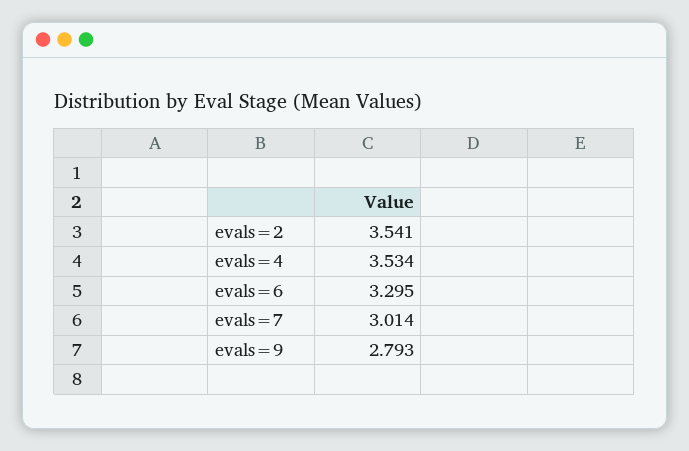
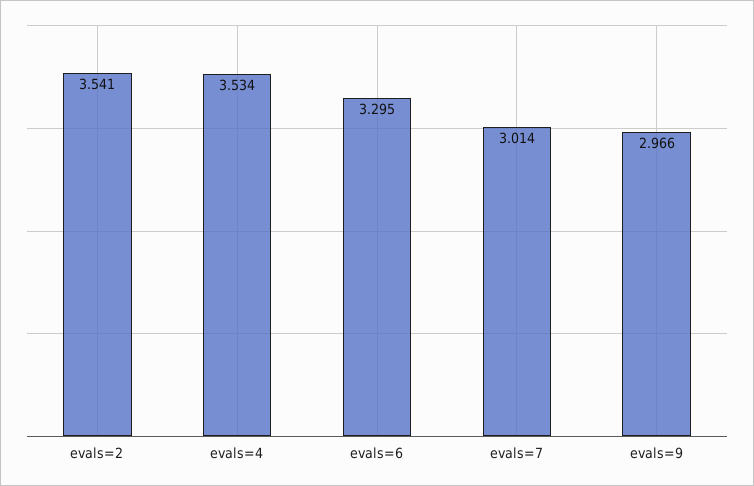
evals=9: 2.793 -> 2.966

